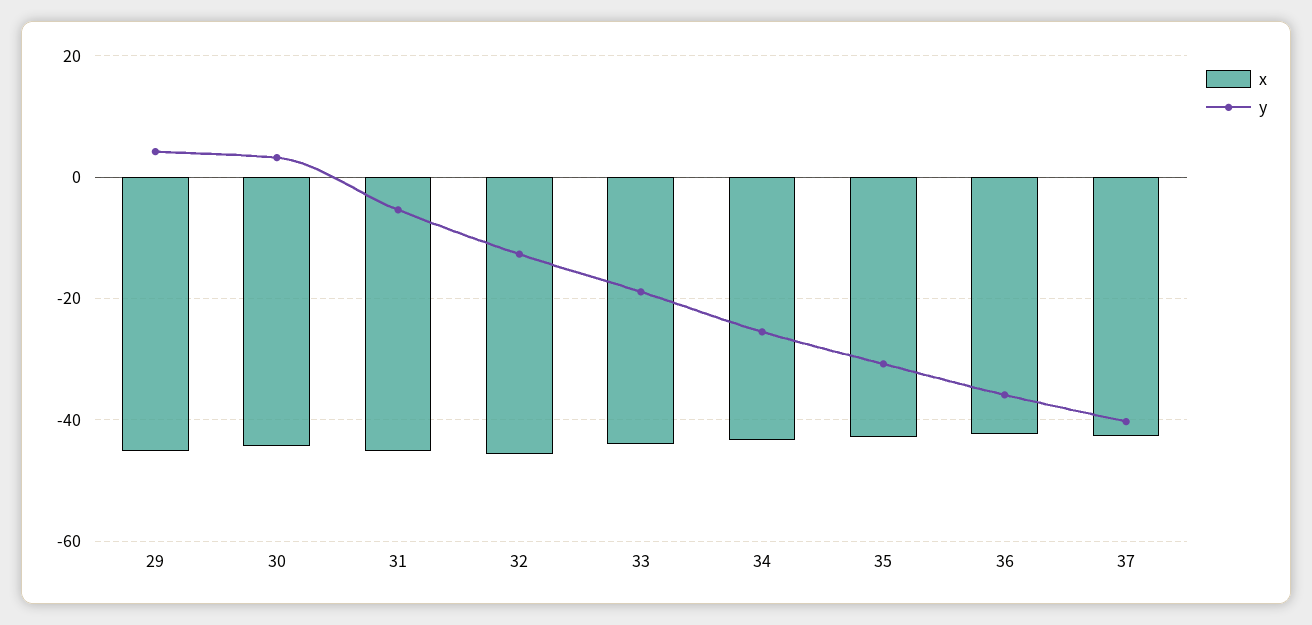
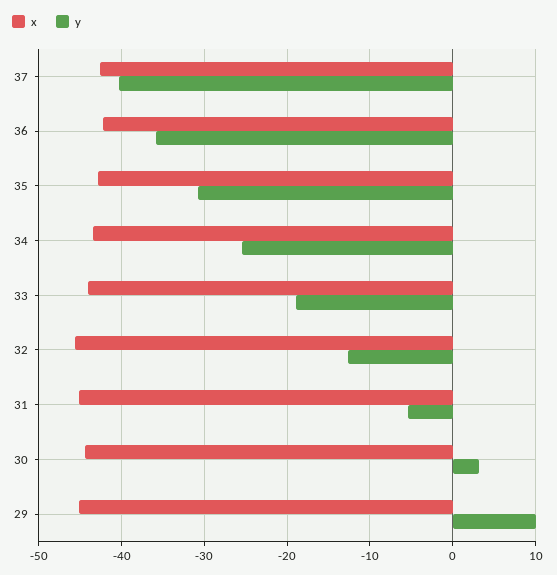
y, 29: 4 -> 10

